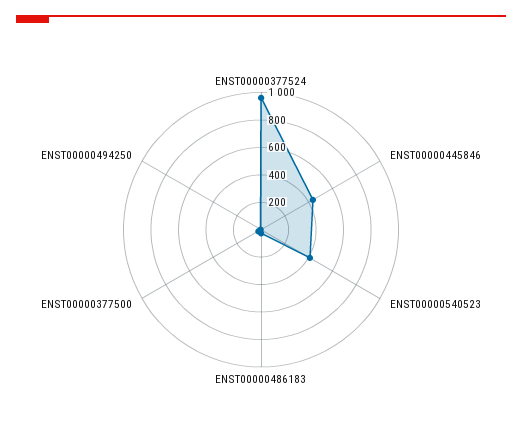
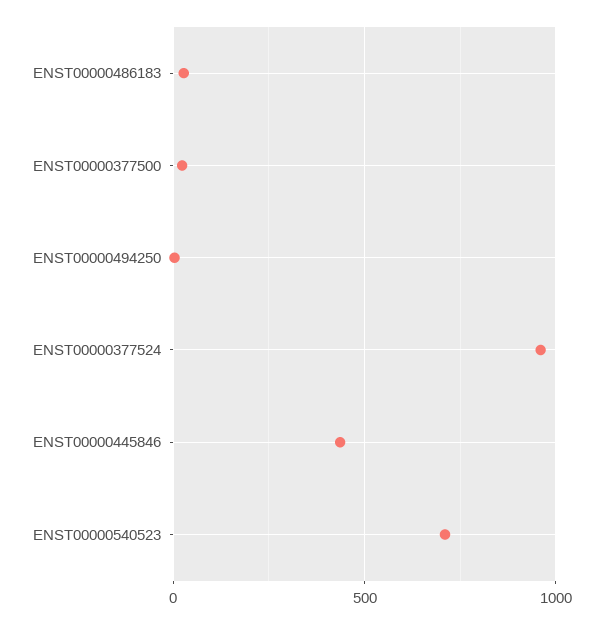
ENST00000540523: 400 -> 700

